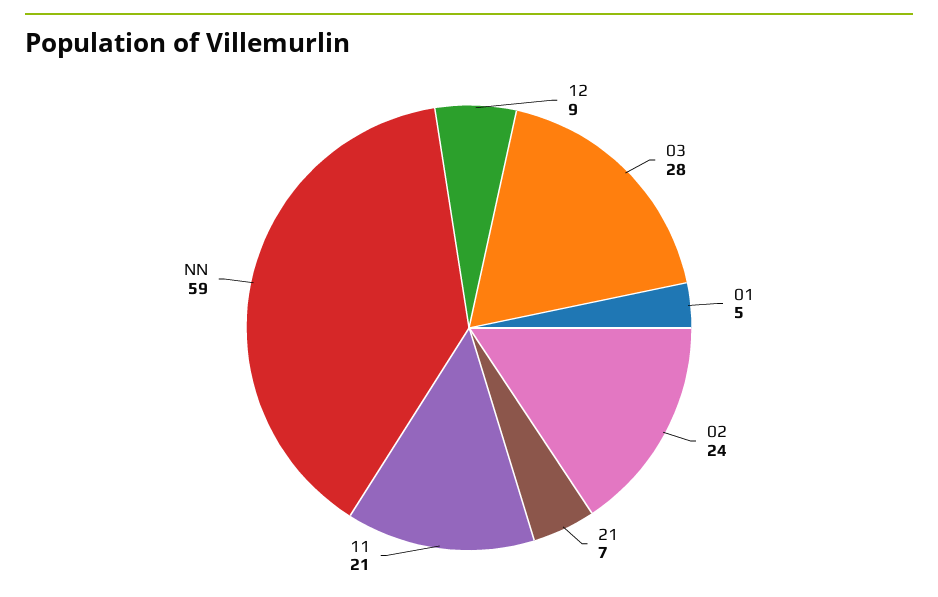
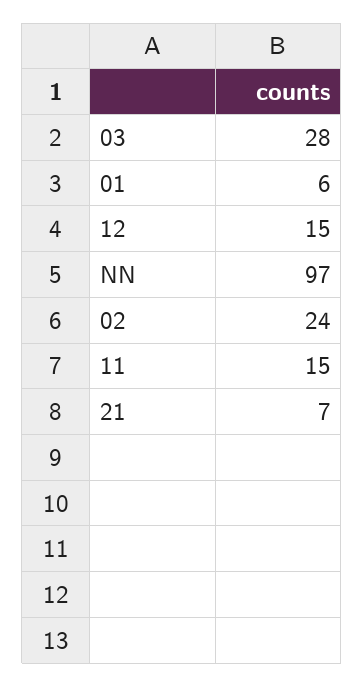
12: 9 -> 15
01: 5 -> 6
11: 21 -> 15
NN: 59 -> 97

